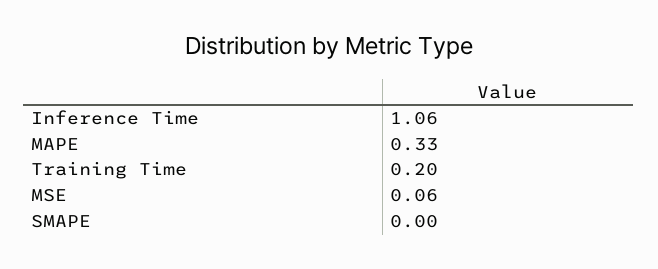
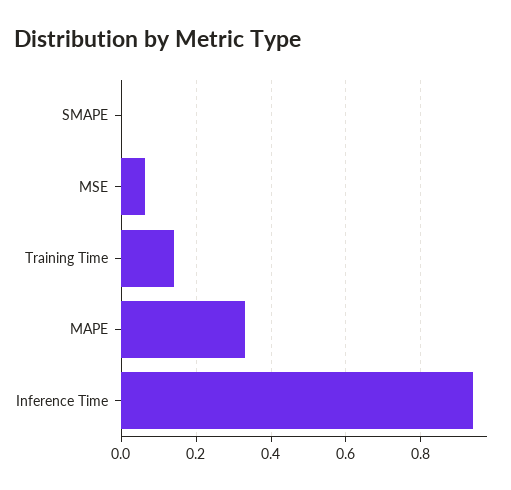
Inference Time: 1.06 -> 0.94
Training Time: 0.2 -> 0.14

